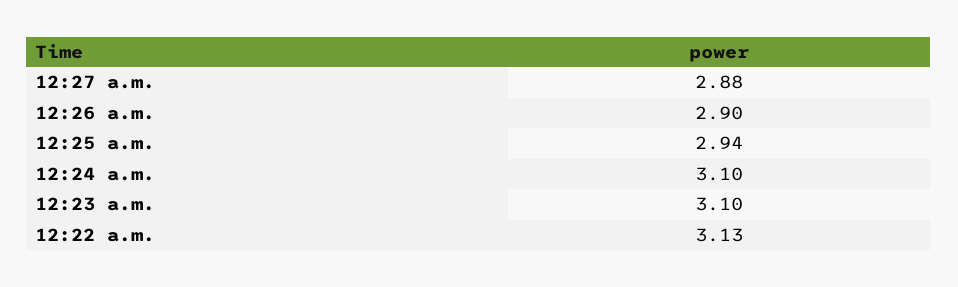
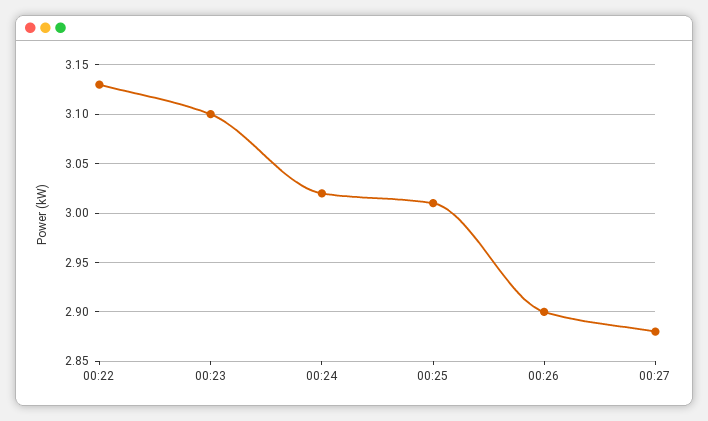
12:25 a.m.: 2.94 -> 3.01
12:24 a.m.: 3.1 -> 3.02

